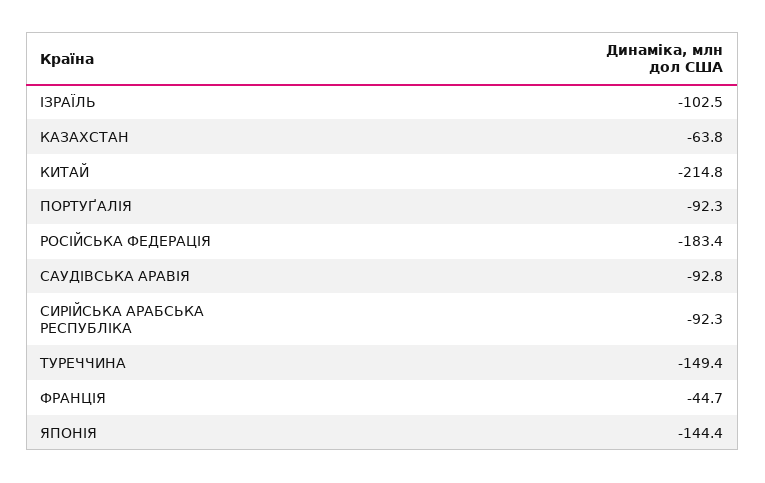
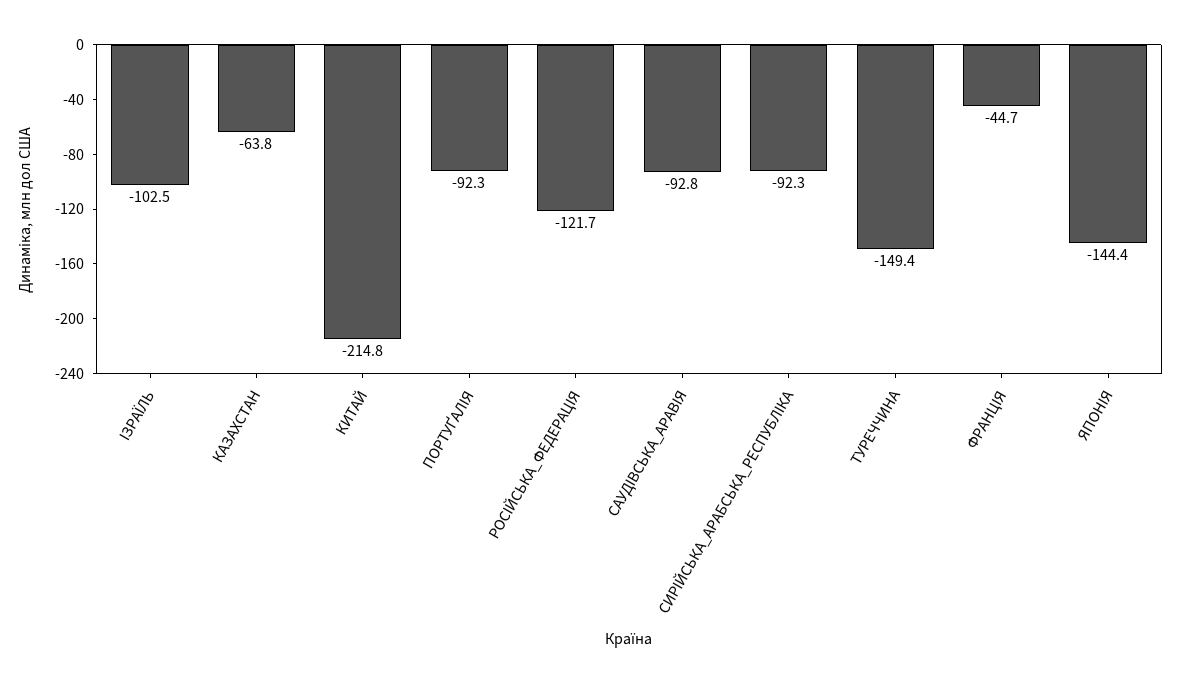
РОСIЙСЬКА ФЕДЕРАЦIЯ: -183.4 -> -121.7

